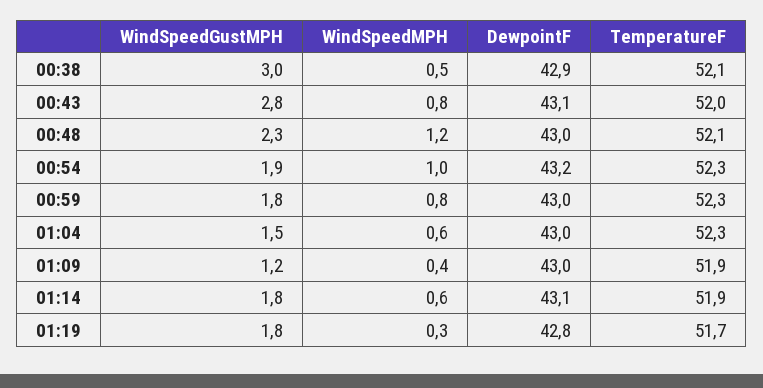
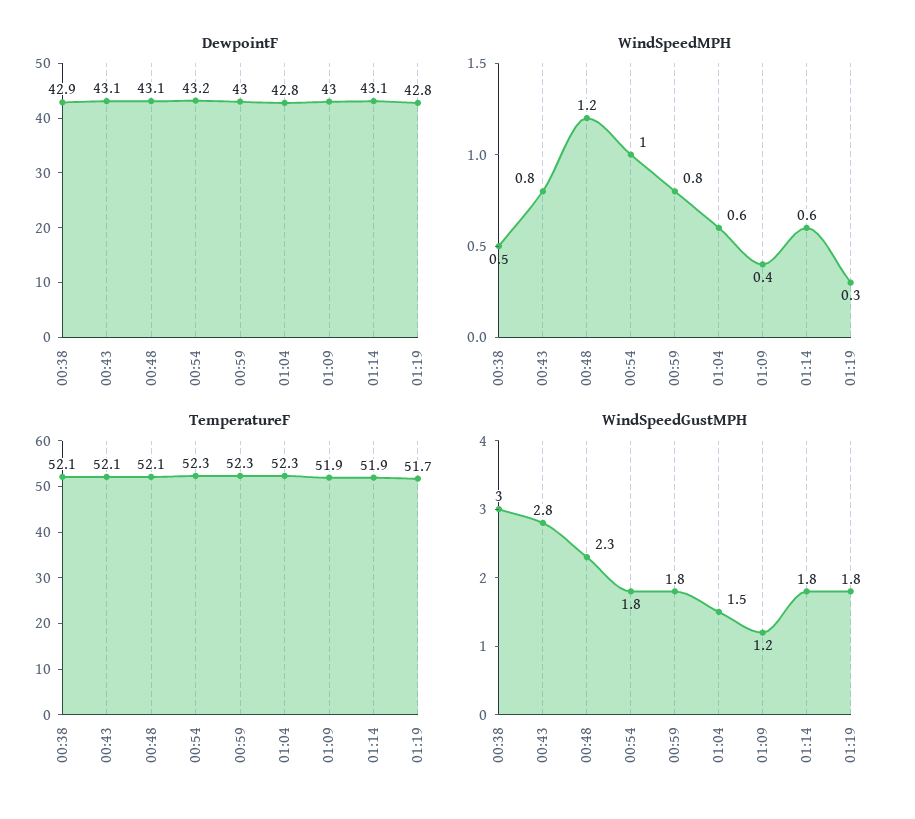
TemperatureF, 00:43: 52 -> 52.1
DewpointF, 00:48: 43 -> 43.1
WindSpeedGustMPH, 00:54: 1.9 -> 1.8
DewpointF, 01:04: 43 -> 42.8

